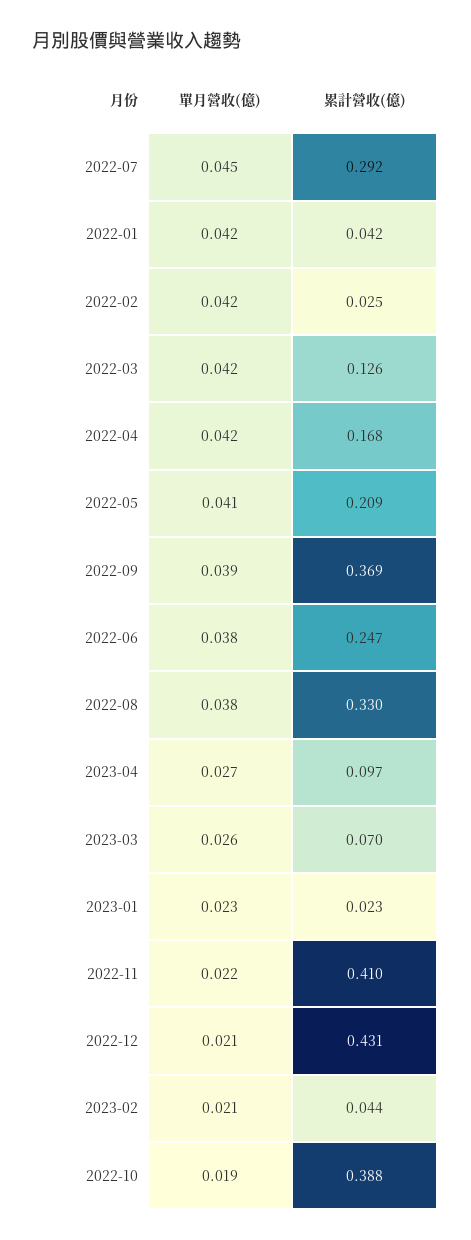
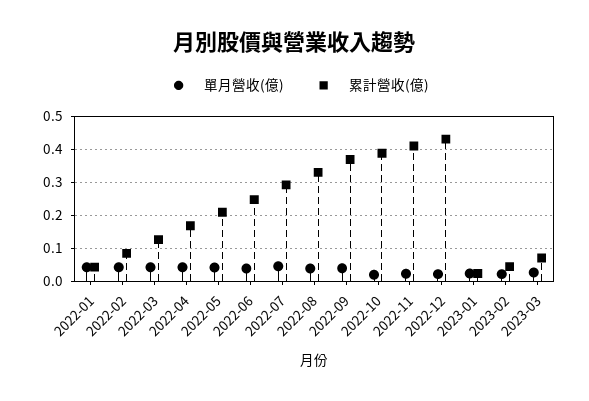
累計營收(億), 2022-02: 0.025 -> 0.08
單月營收(億), 2023-04: 0.027 -> none
累計營收(億), 2023-04: 0.097 -> none

